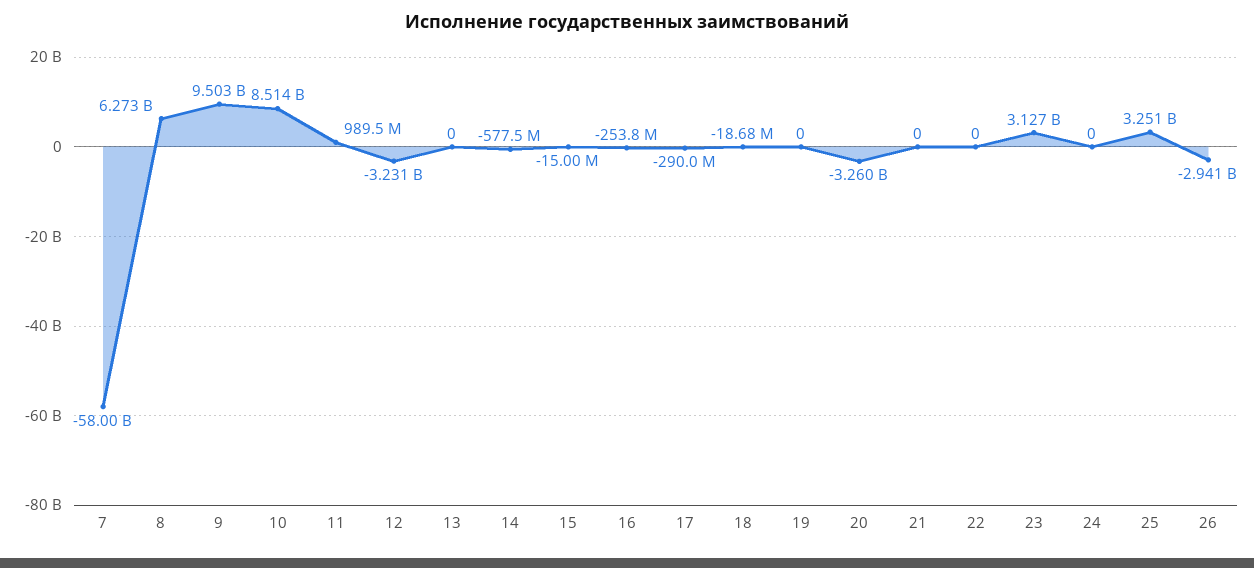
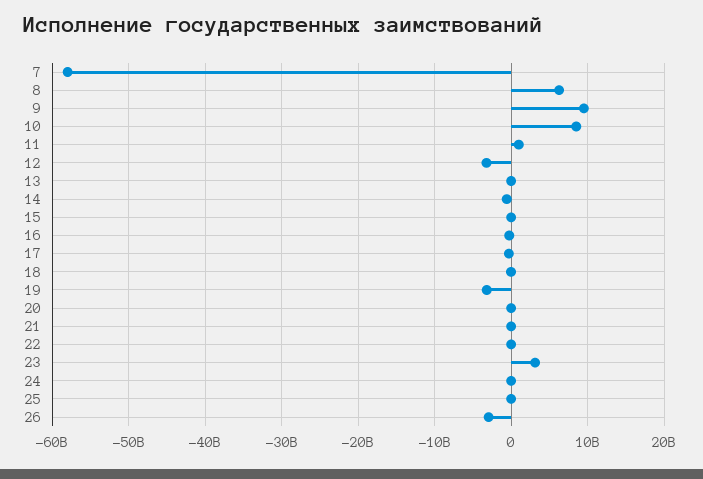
19: 0 -> -3000000000
20: -3260000000 -> 0
25: 3251000000 -> 0

